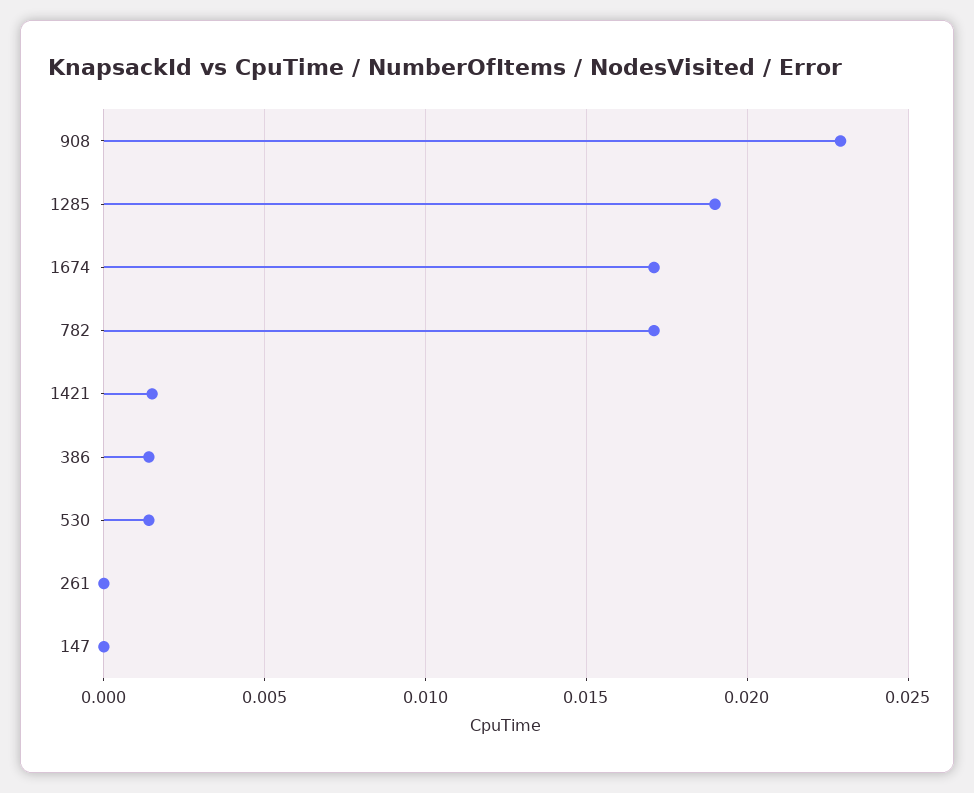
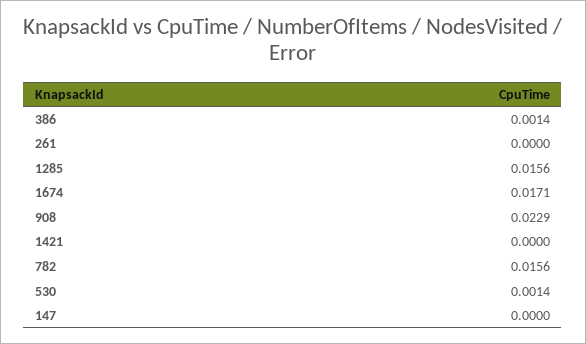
1285: 0.019 -> 0.0156
782: 0.017 -> 0.0156
1421: 0.0015 -> 0

